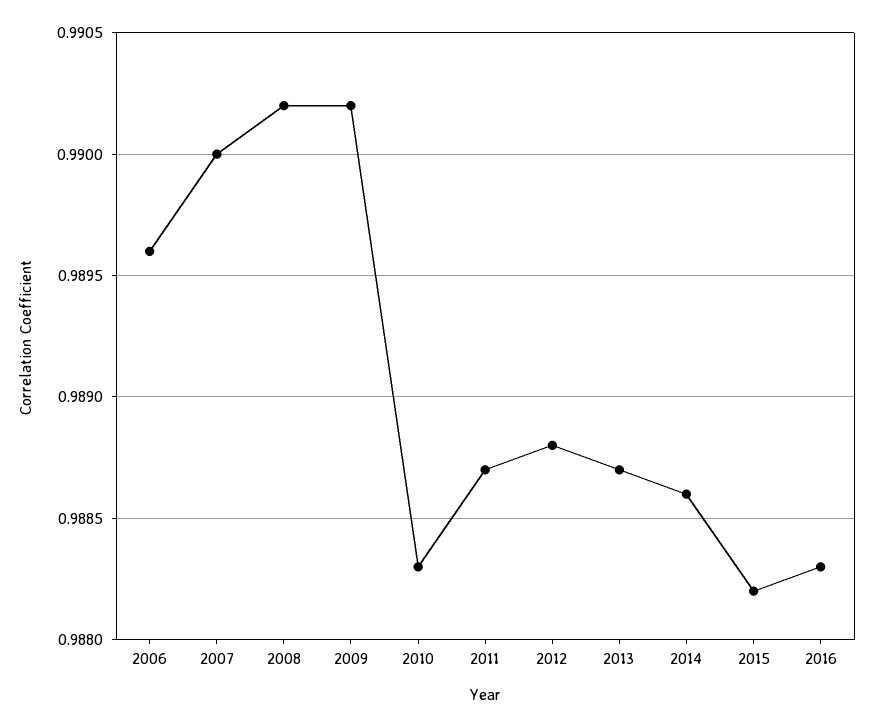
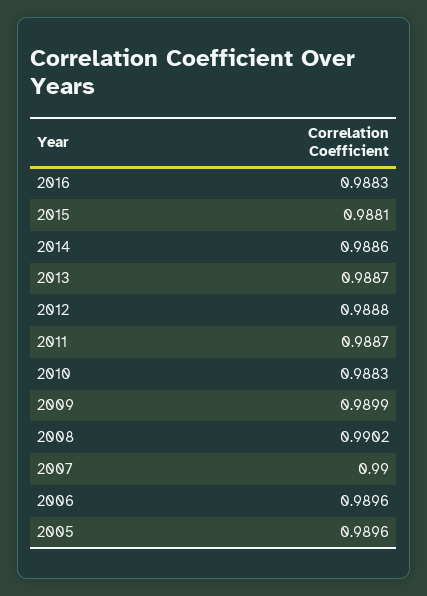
2009: 0.9902 -> 0.9899
2015: 0.9882 -> 0.9881
2005: none -> 0.9896

